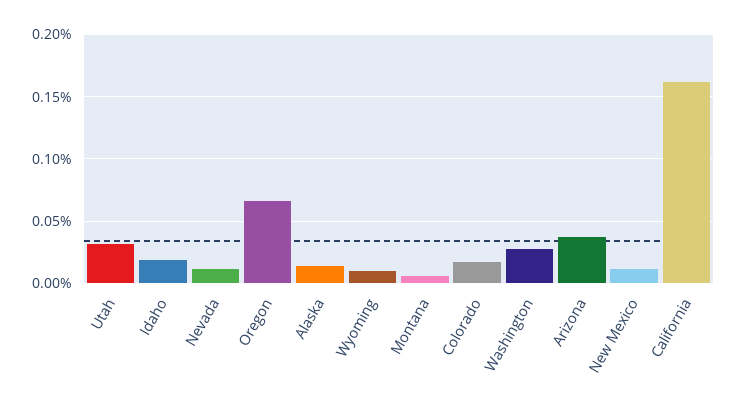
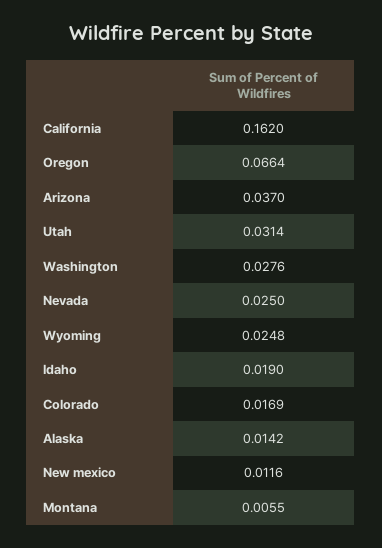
Nevada: 0.01 -> 0.025
Wyoming: 0.01 -> 0.0248

